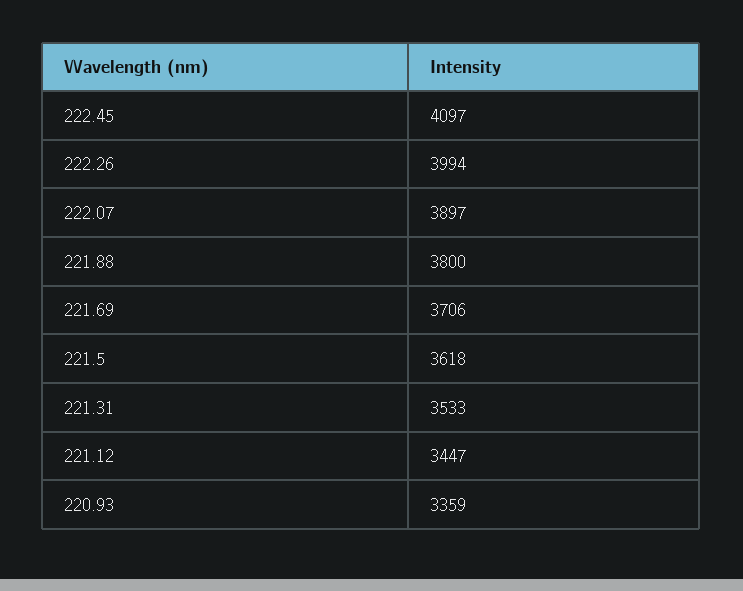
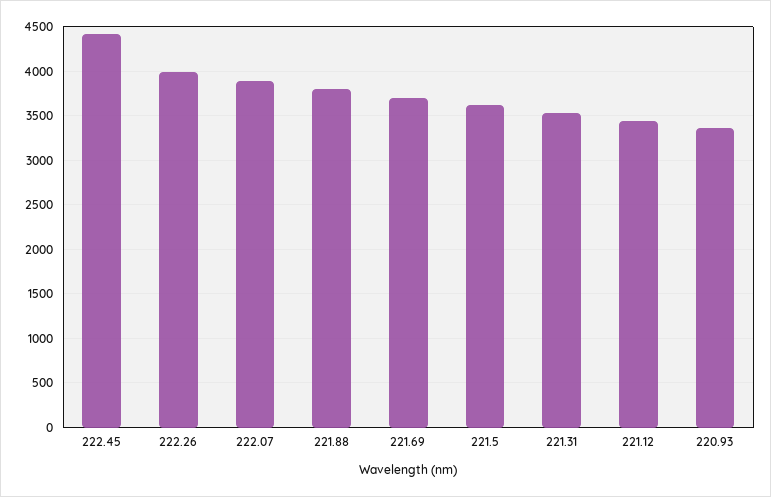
222.45: 4097 -> 4400

